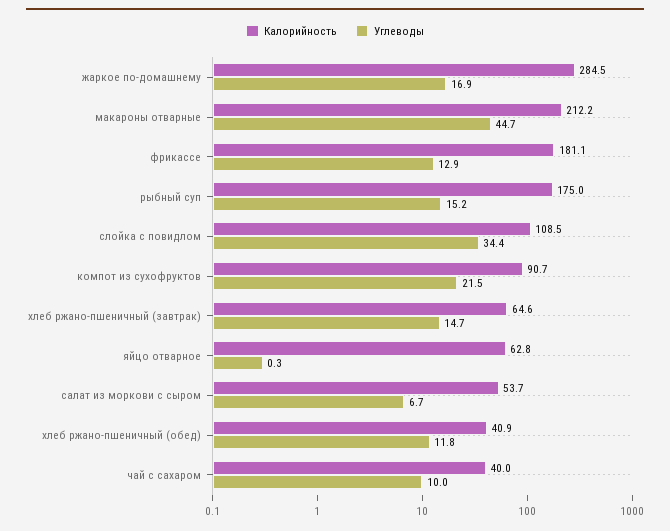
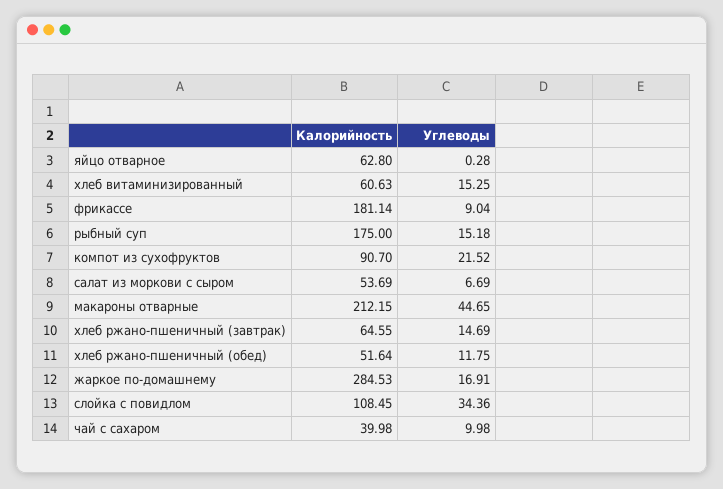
Углеводы, фрикассе: 12.9 -> 9.04
Калорийность, хлеб ржано-пшеничный (обед): 40.9 -> 51.64
Калорийность, хлеб витаминизированный: none -> 60.63
Углеводы, хлеб витаминизированный: none -> 15.25

